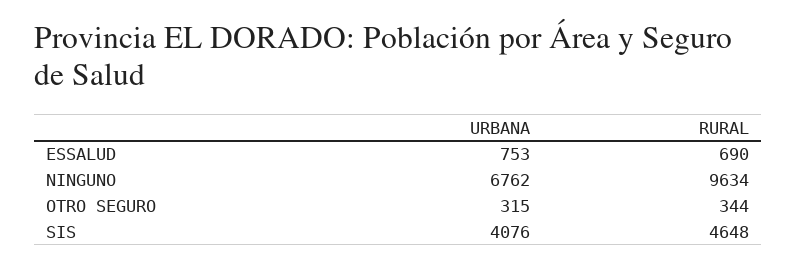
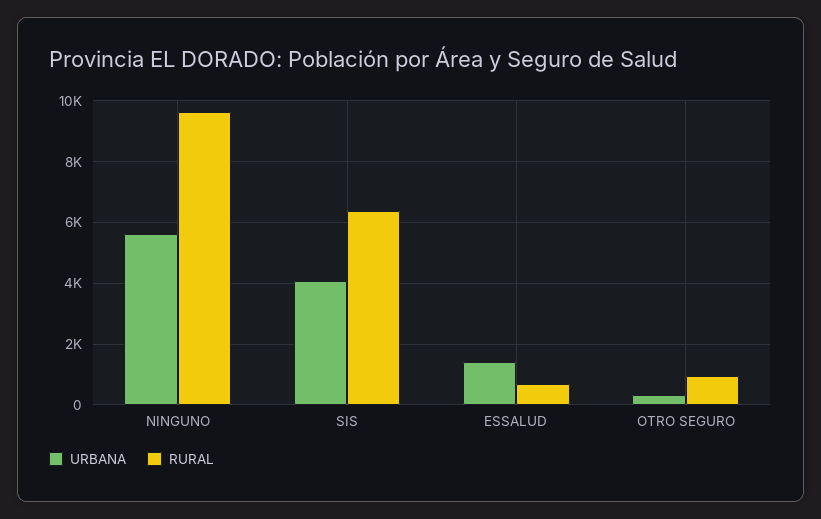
URBANA, ESSALUD: 753 -> 1400
URBANA, NINGUNO: 6762 -> 5600
RURAL, OTRO SEGURO: 344 -> 1000
RURAL, SIS: 4648 -> 6400

